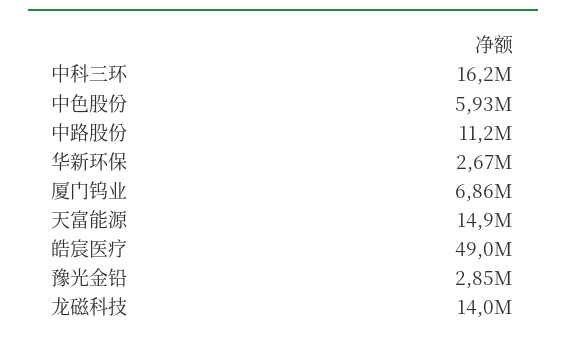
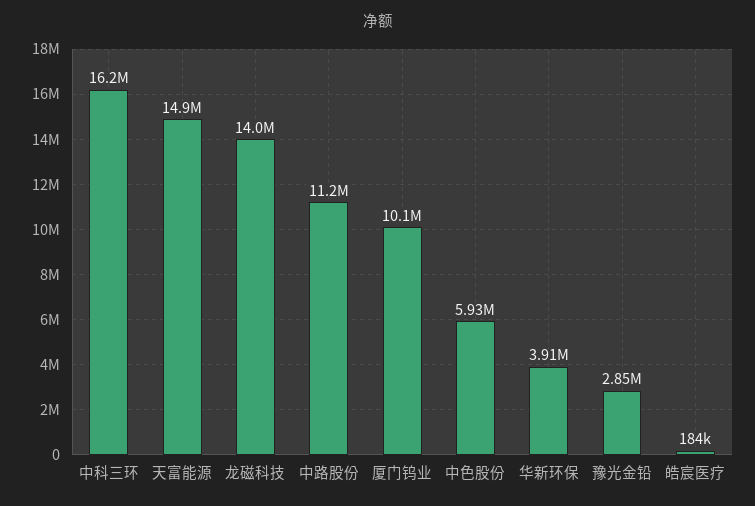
华新环保: 2670000 -> 3910000
厦门钨业: 6860000 -> 10100000
皓宸医疗: 49000000 -> 184000

